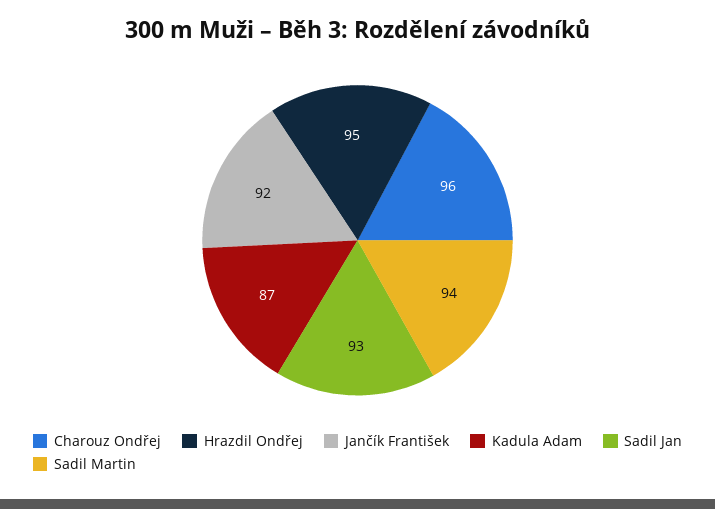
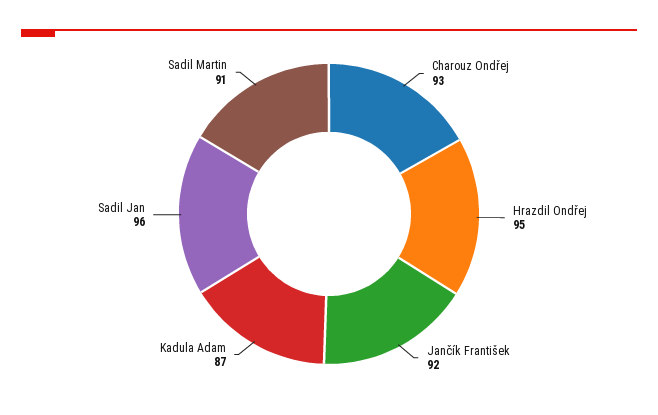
Charouz Ondřej: 96 -> 93
Sadil Jan: 93 -> 96
Sadil Martin: 94 -> 91

